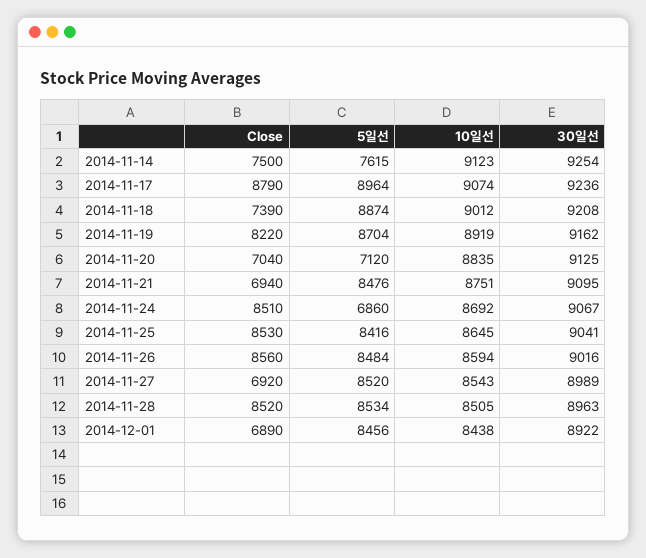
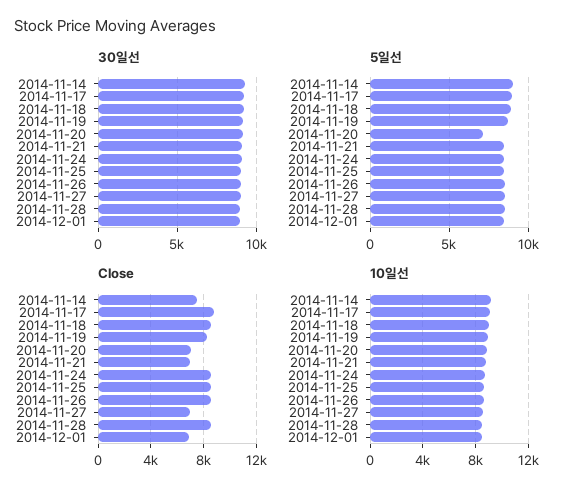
5일선, 2014-11-14: 7615 -> 9000
Close, 2014-11-18: 7390 -> 8500
5일선, 2014-11-24: 6860 -> 8500

